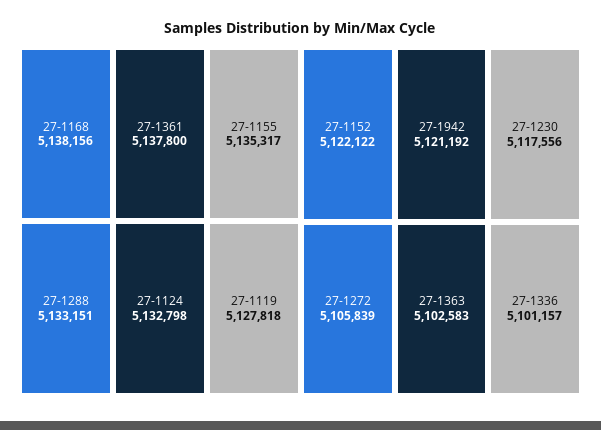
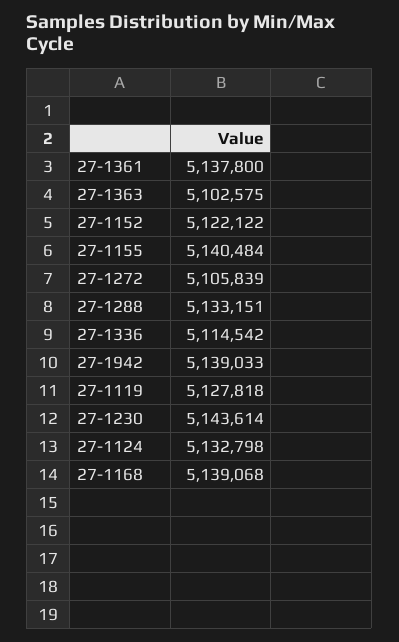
27-1168: 5138156 -> 5139068
27-1155: 5135317 -> 5140484
27-1942: 5121192 -> 5139033
27-1230: 5117556 -> 5143614
27-1363: 5102583 -> 5102575
27-1336: 5101157 -> 5114542

